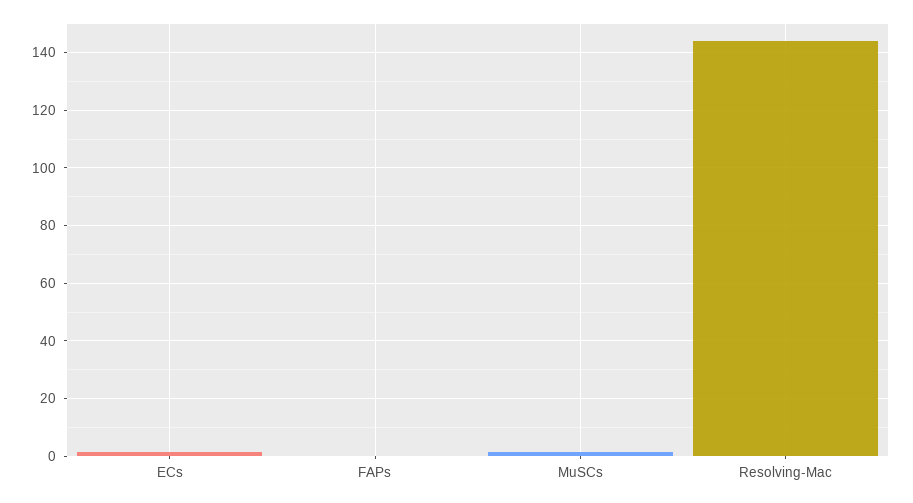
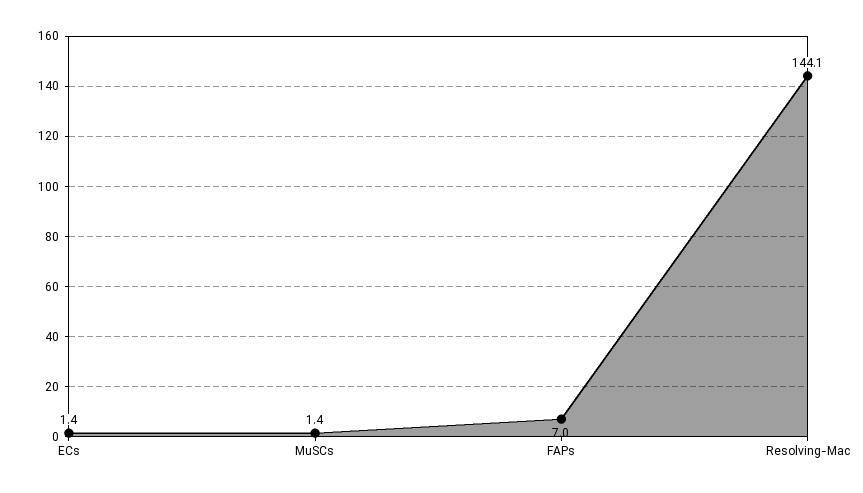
FAPs: 0 -> 7

